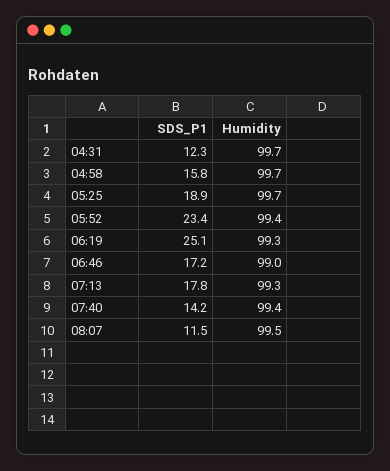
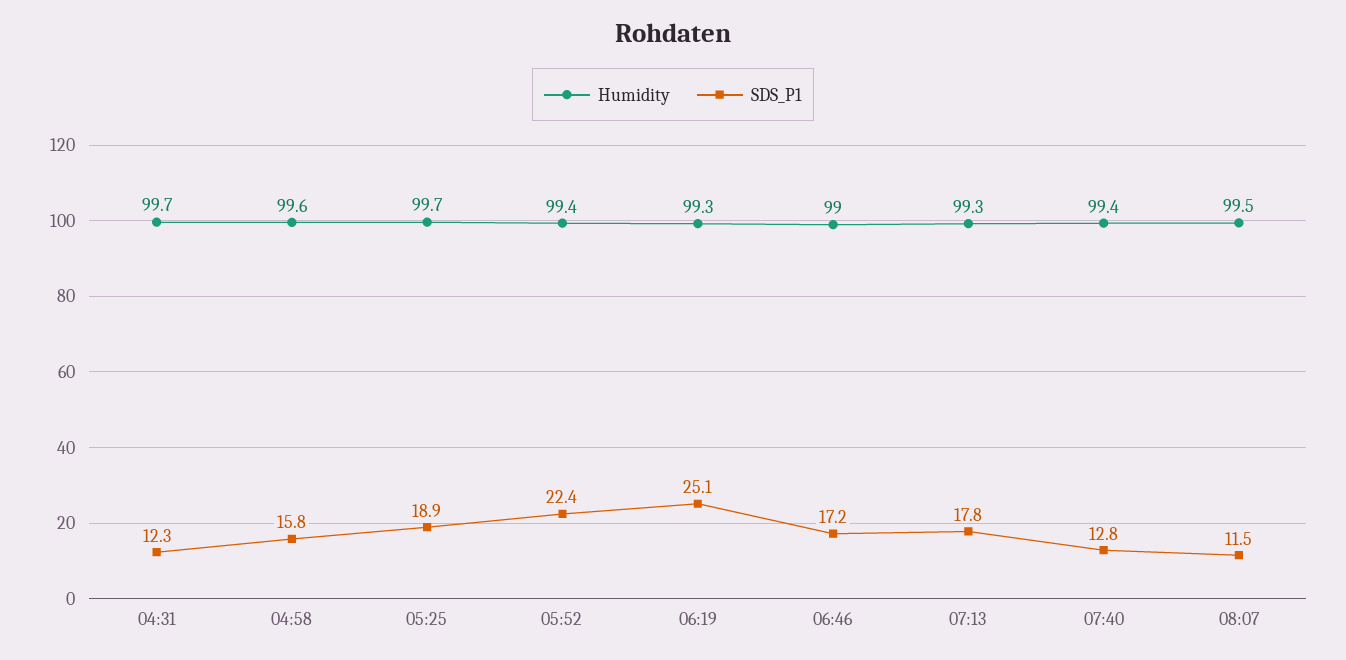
Humidity, 04:58: 99.7 -> 99.6
SDS_P1, 05:52: 23.4 -> 22.4
SDS_P1, 07:40: 14.2 -> 12.8

